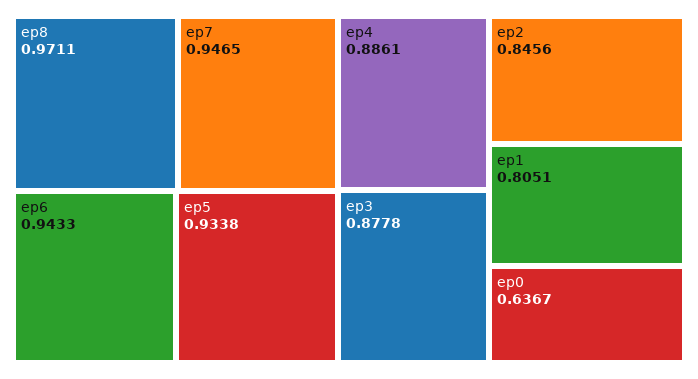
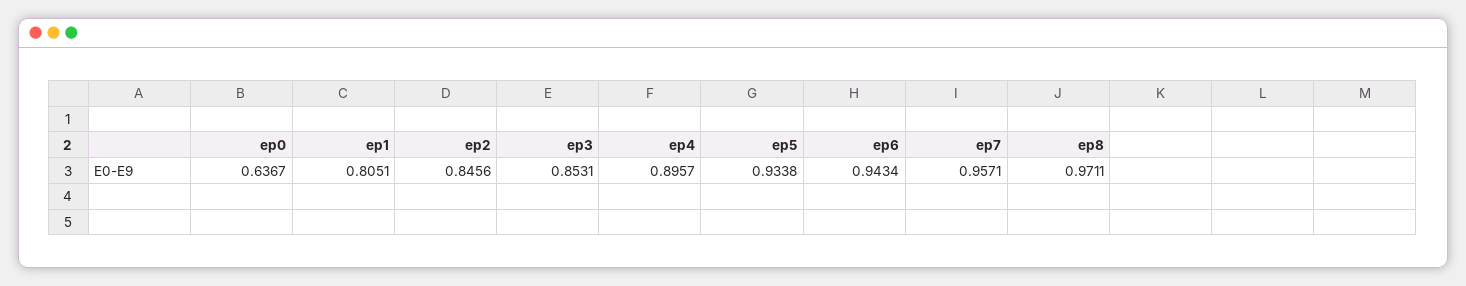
ep7: 0.9465 -> 0.9571
ep6: 0.9433 -> 0.9434
ep4: 0.8861 -> 0.8957
ep3: 0.8778 -> 0.8531

